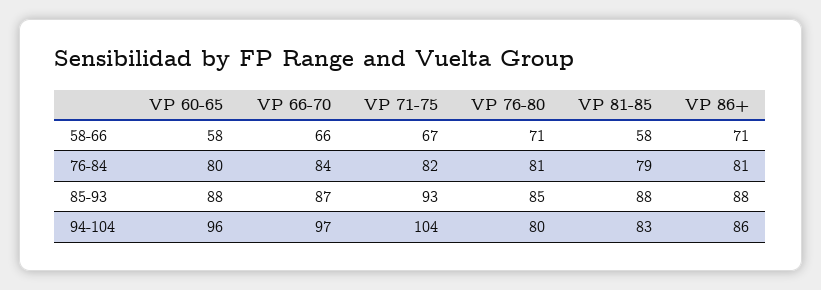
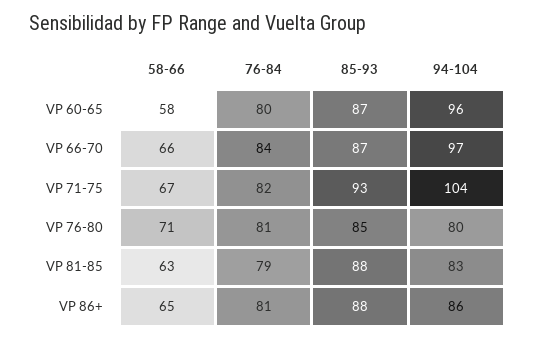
VP 81-85, 58-66: 58 -> 63
VP 86+, 58-66: 71 -> 65
VP 60-65, 85-93: 88 -> 87

